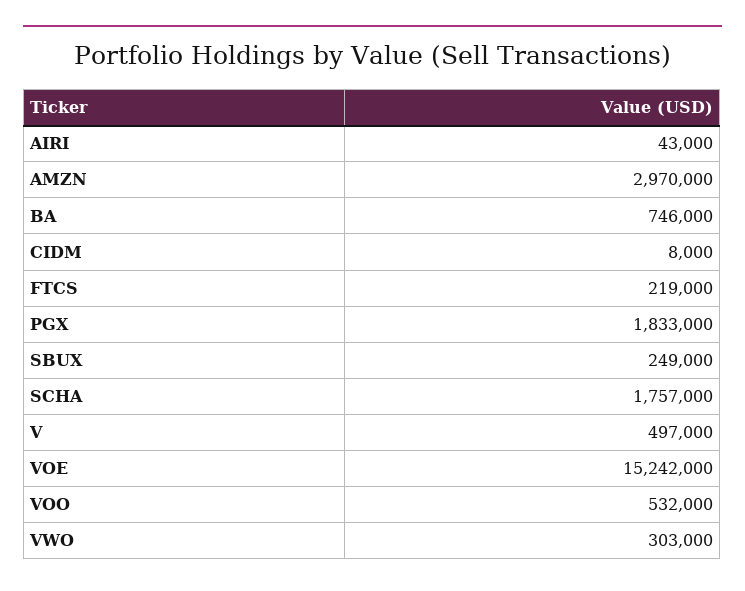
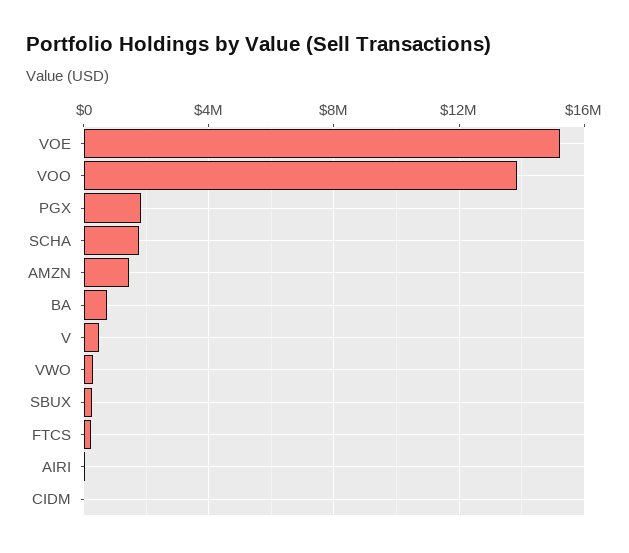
AMZN: 2970000 -> 1500000
VOO: 532000 -> 14000000

